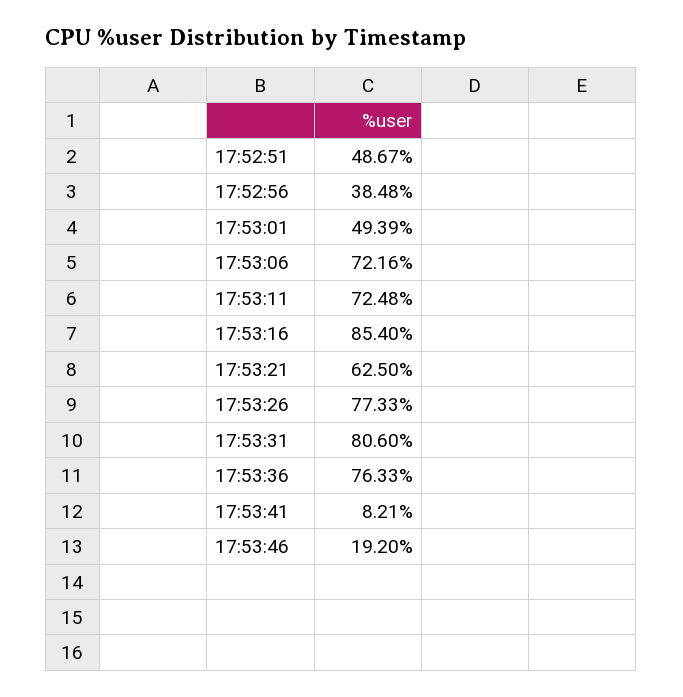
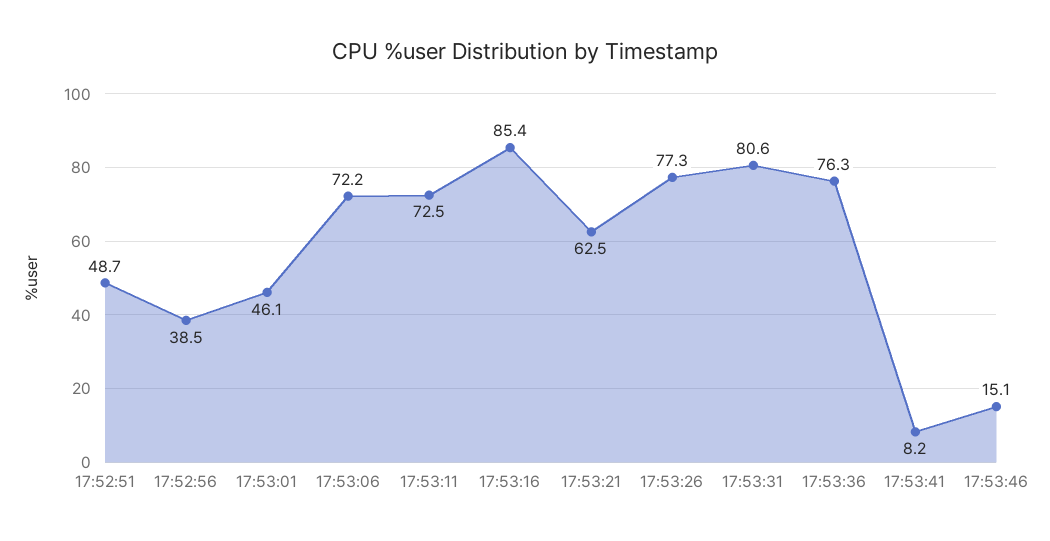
17:53:01: 49.39 -> 46.1
17:53:46: 19.2 -> 15.1

